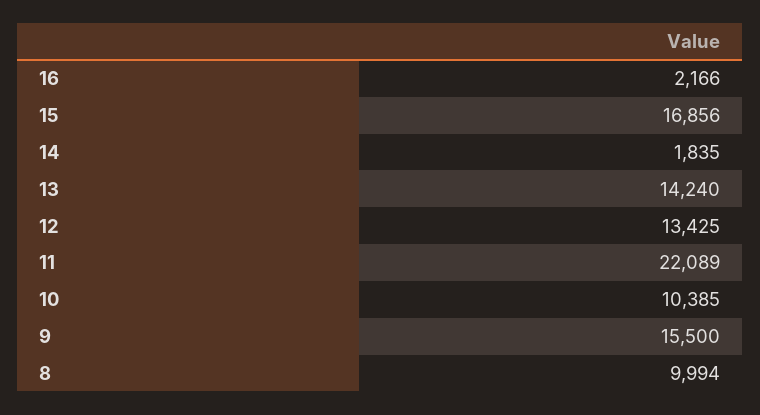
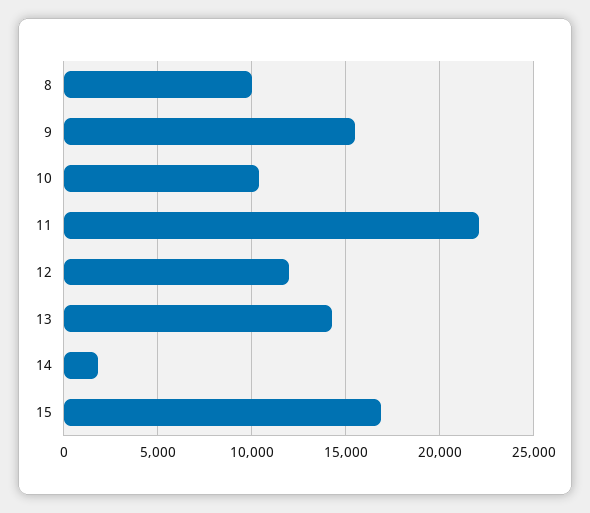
16: 2166 -> none
12: 13425 -> 12000

